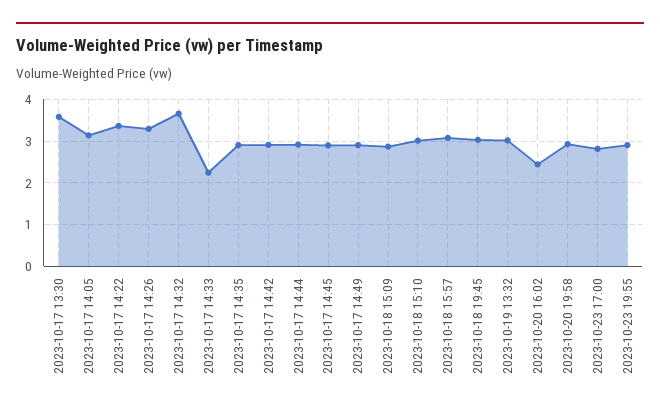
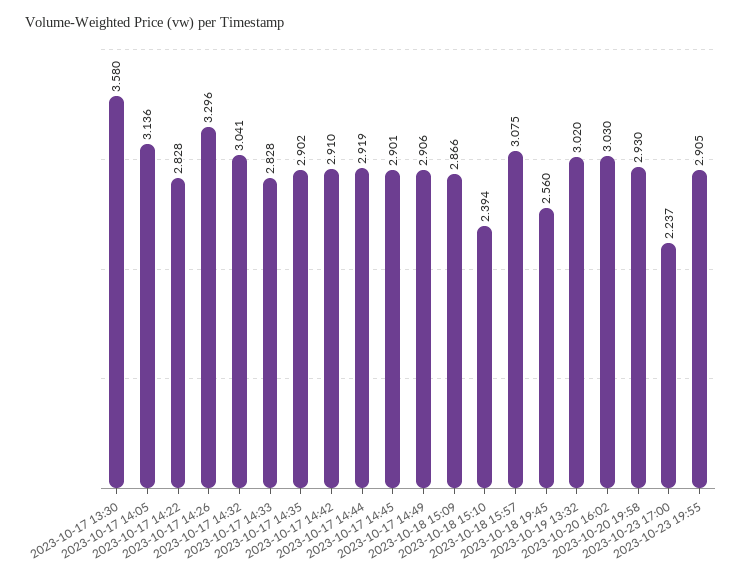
2023-10-17 14:22: 3.4 -> 2.828
2023-10-17 14:32: 3.6 -> 3.041
2023-10-17 14:33: 2.2 -> 2.828
2023-10-18 15:10: 3 -> 2.394
2023-10-18 19:45: 3 -> 2.56
2023-10-20 16:02: 2.4 -> 3.03
2023-10-23 17:00: 2.8 -> 2.237

